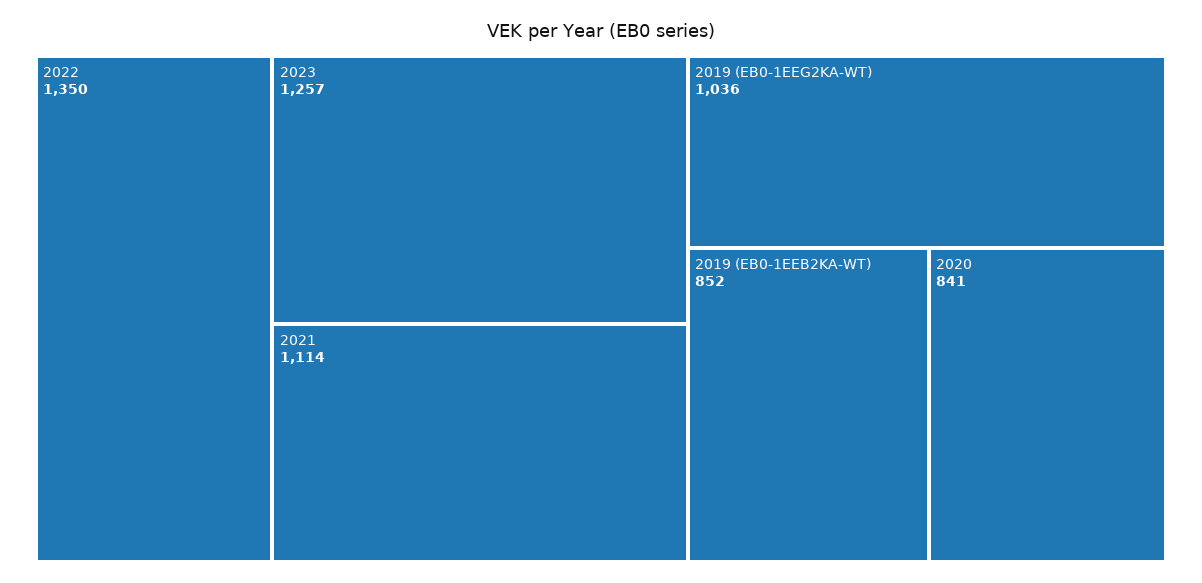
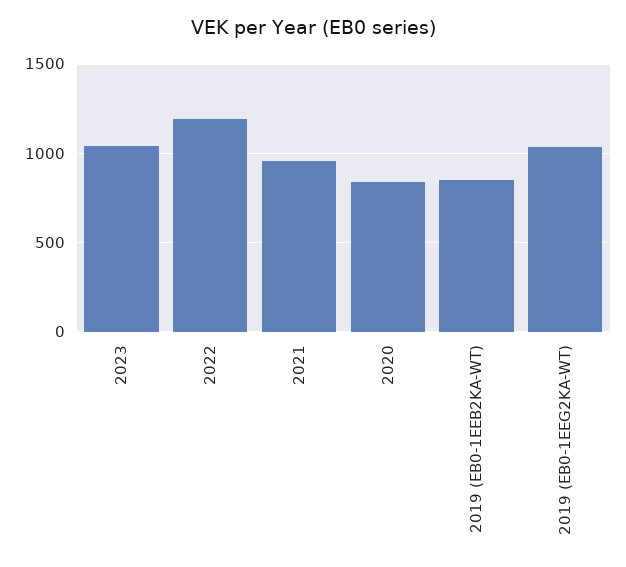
2022: 1350 -> 1200
2023: 1257 -> 1050
2021: 1114 -> 950

